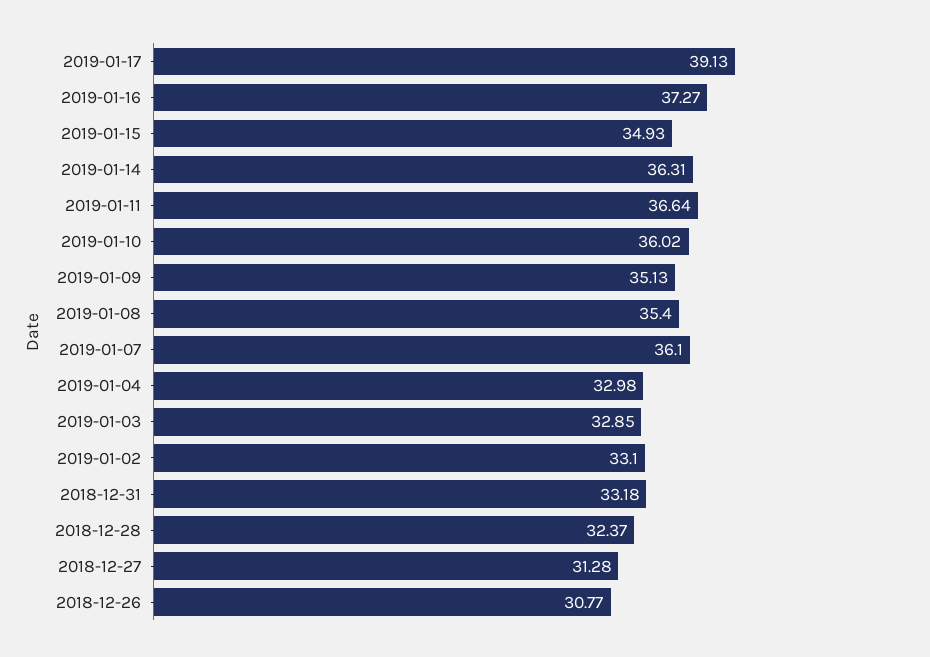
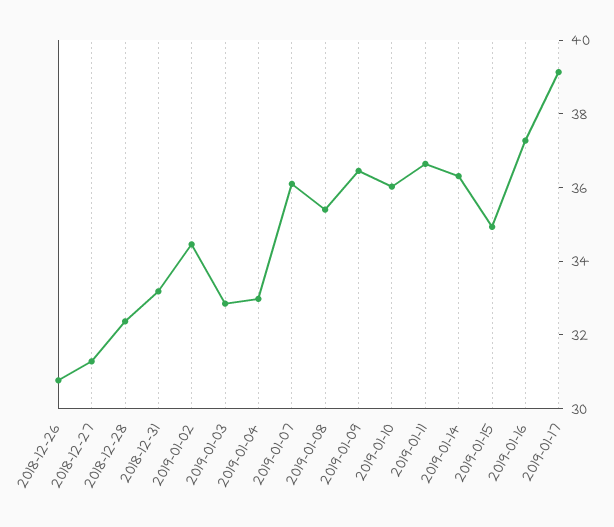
2019-01-09: 35.13 -> 36.5
2019-01-02: 33.1 -> 34.5

